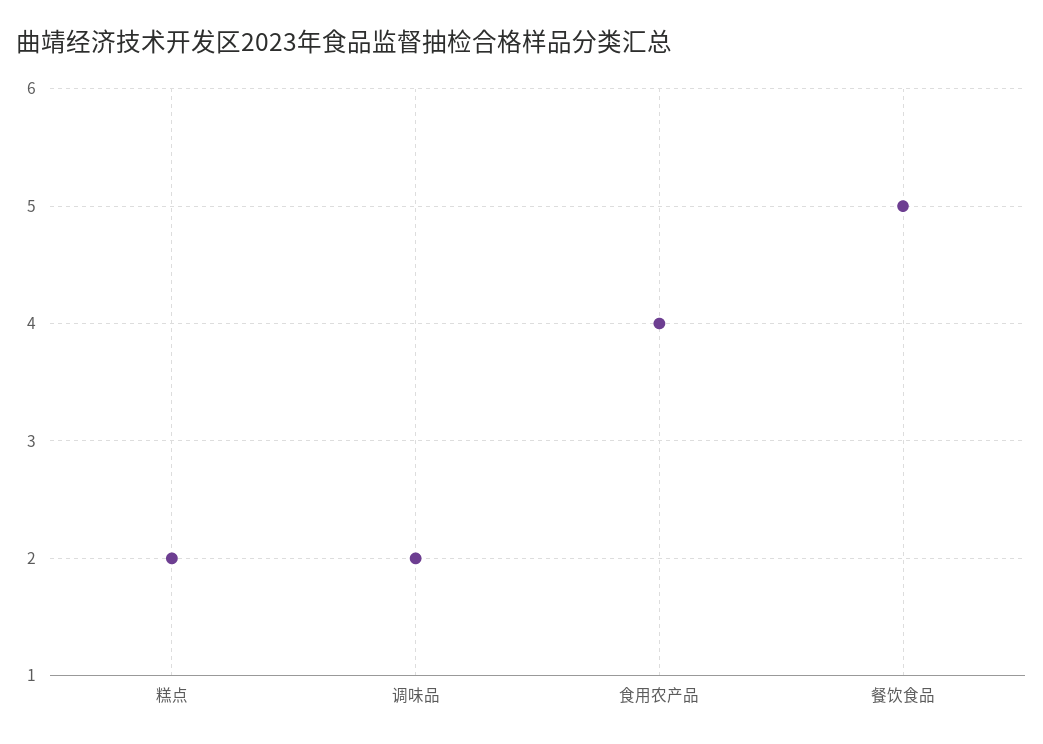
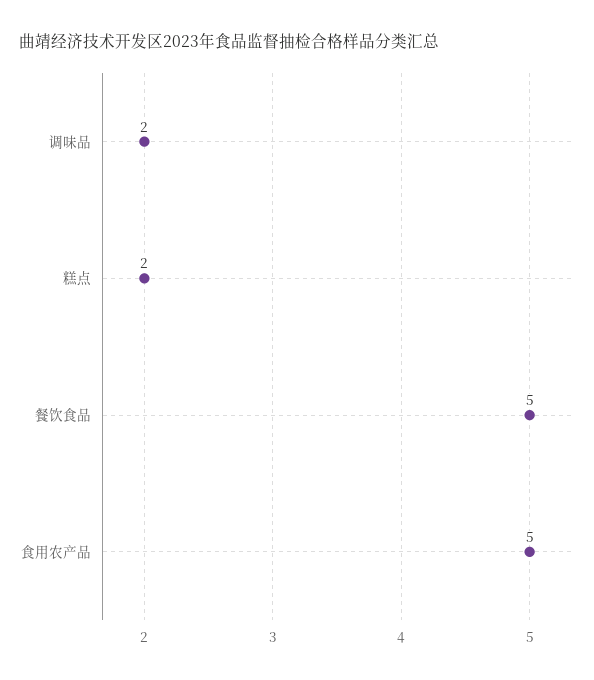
食用农产品: 4 -> 5

